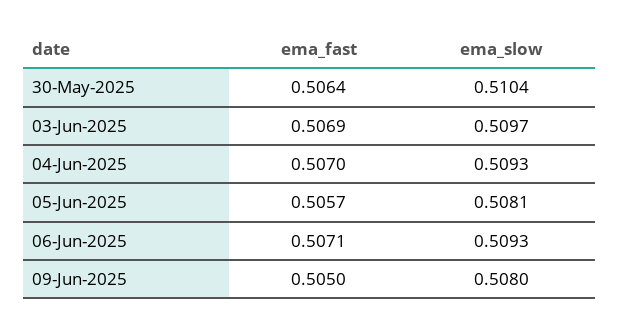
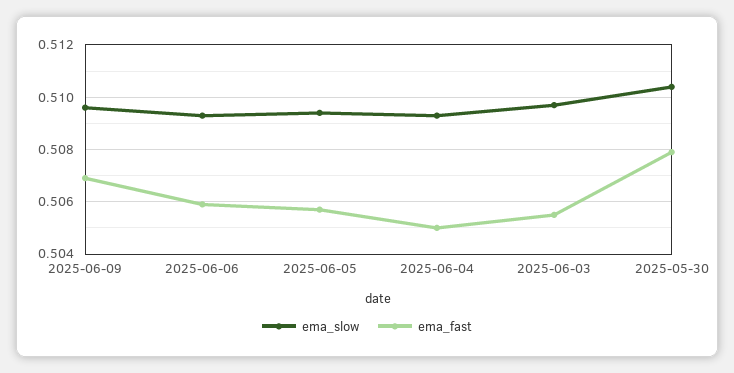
ema_fast, 30-May-2025: 0.5064 -> 0.508
ema_fast, 03-Jun-2025: 0.5069 -> 0.5055
ema_fast, 04-Jun-2025: 0.507 -> 0.505
ema_slow, 05-Jun-2025: 0.5081 -> 0.5095
ema_fast, 06-Jun-2025: 0.5071 -> 0.506
ema_fast, 09-Jun-2025: 0.505 -> 0.507
ema_slow, 09-Jun-2025: 0.508 -> 0.5095

